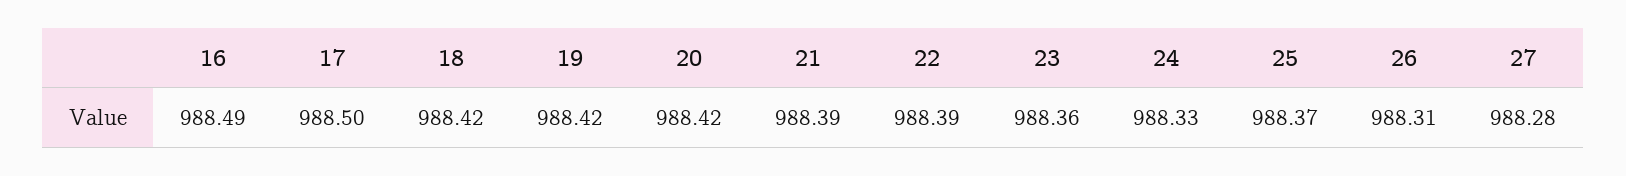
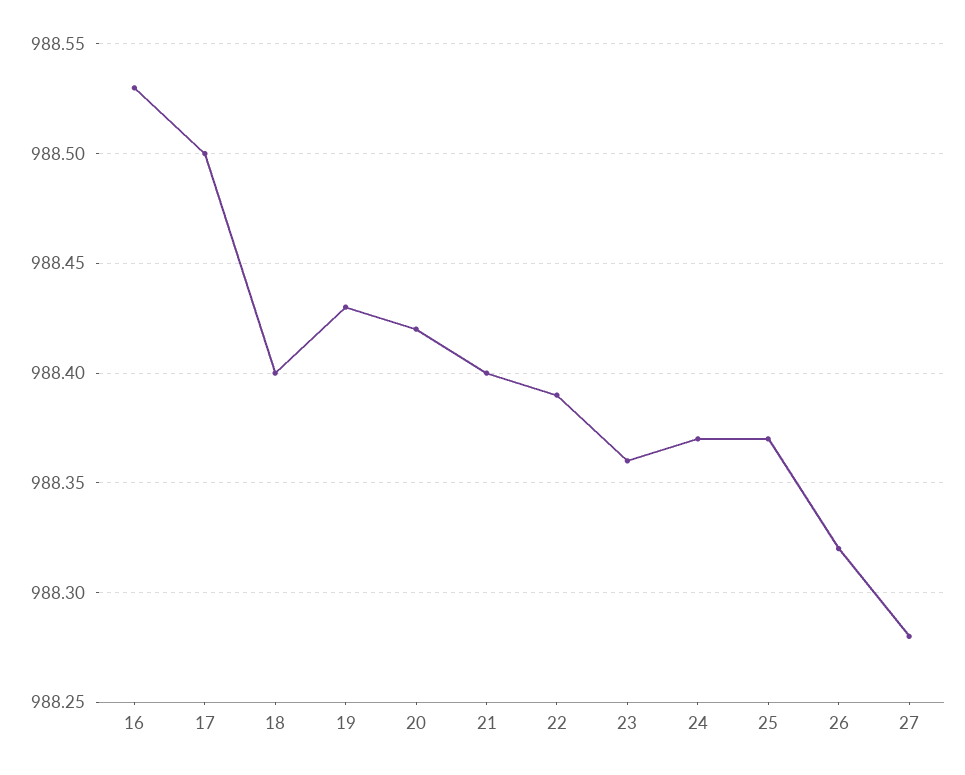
16: 988.49 -> 988.53
18: 988.42 -> 988.4
19: 988.42 -> 988.43
21: 988.39 -> 988.4
24: 988.33 -> 988.37
26: 988.31 -> 988.32

